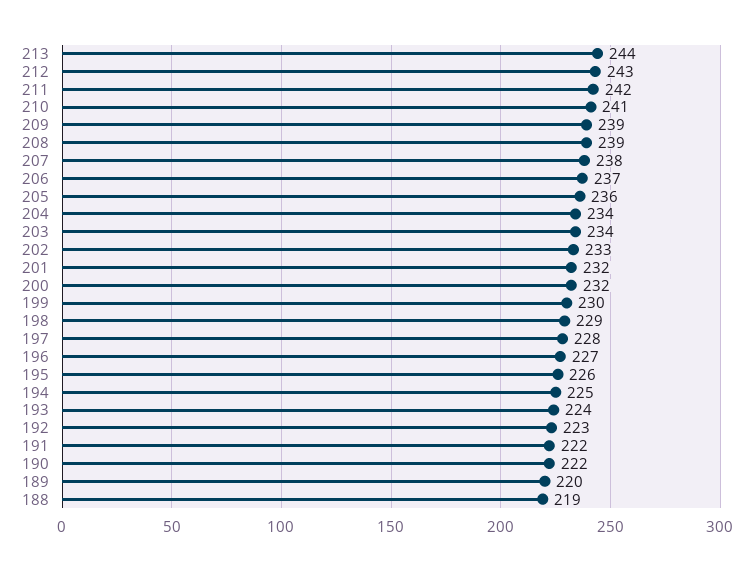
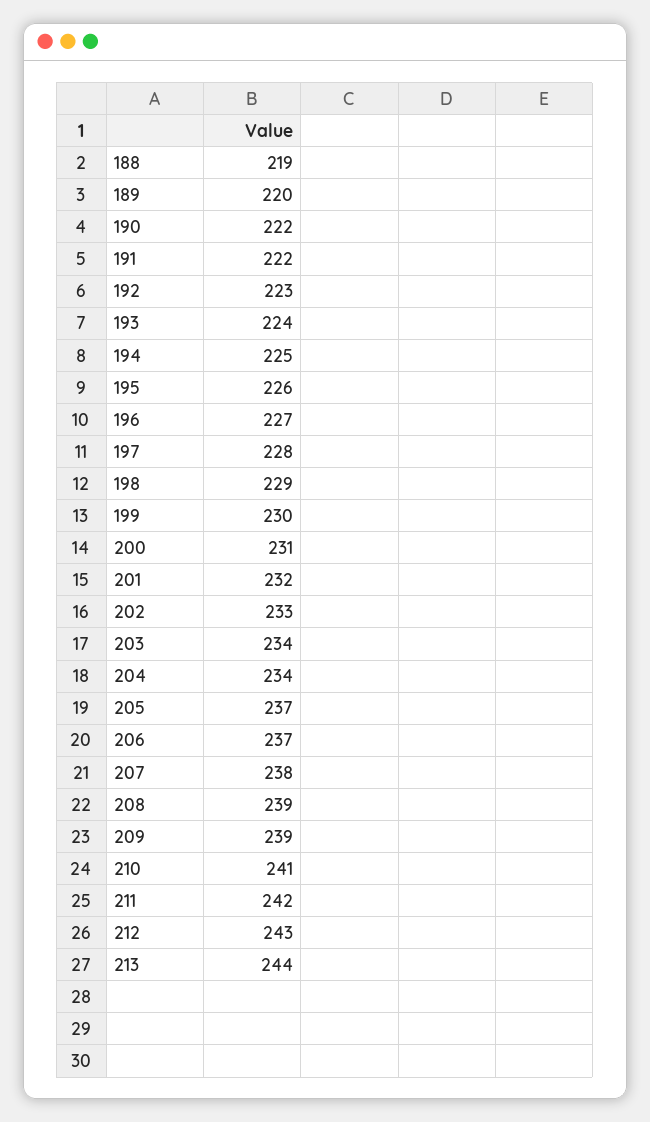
205: 236 -> 237
200: 232 -> 231

